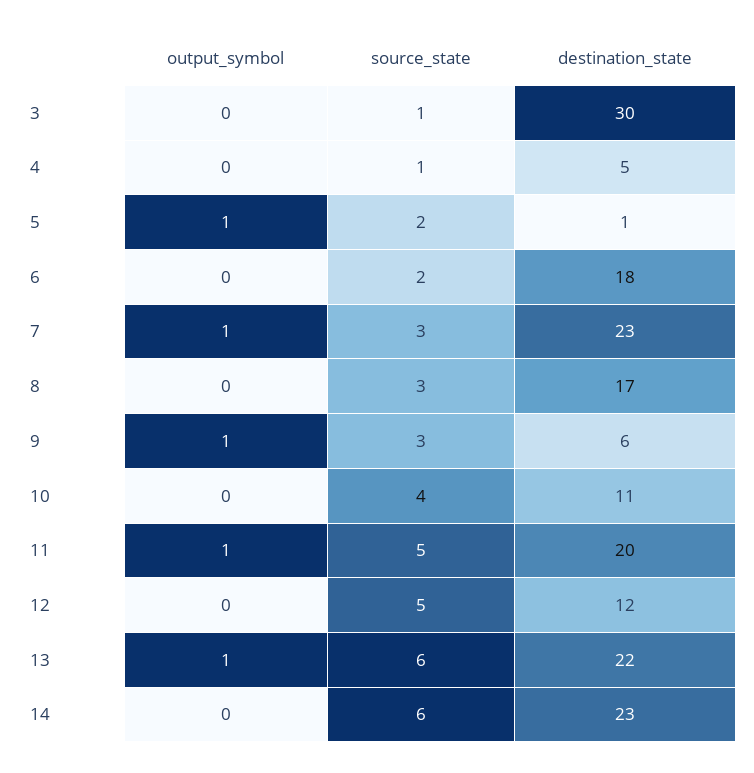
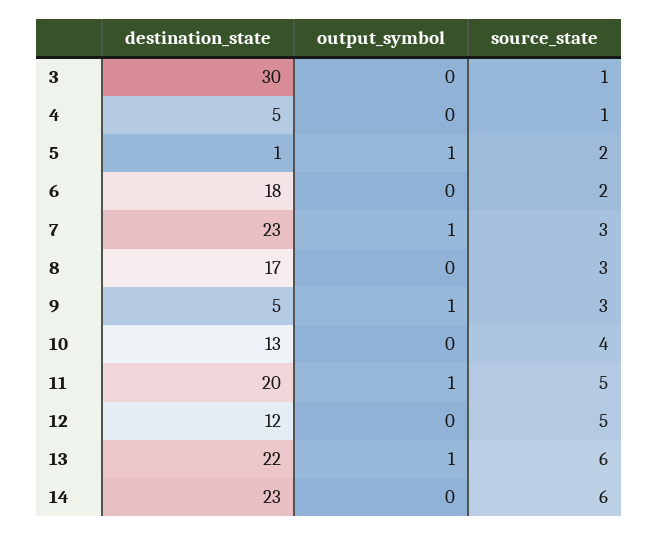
destination_state, 9: 6 -> 5
destination_state, 10: 11 -> 13

